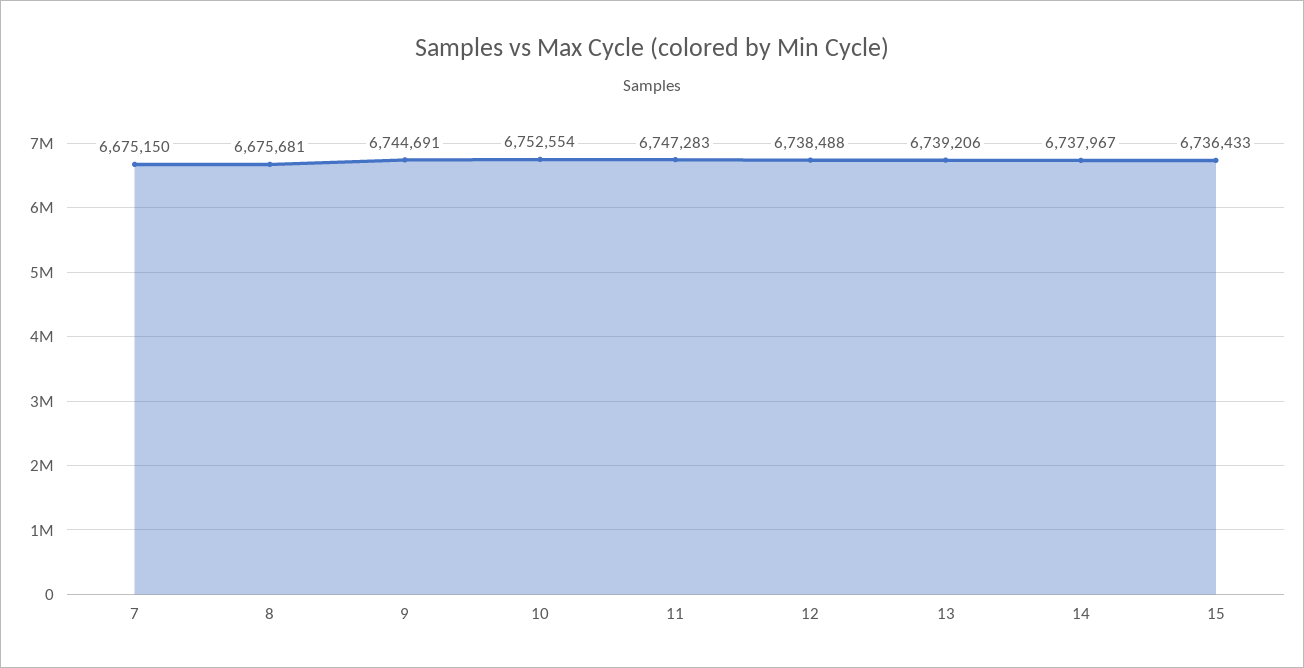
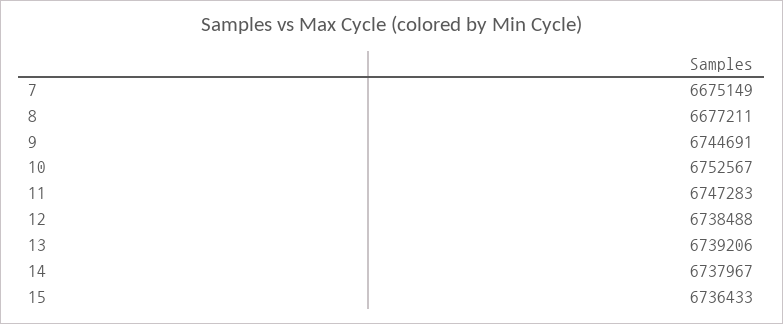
7: 6675150 -> 6675149
8: 6675681 -> 6677211
10: 6752554 -> 6752567

